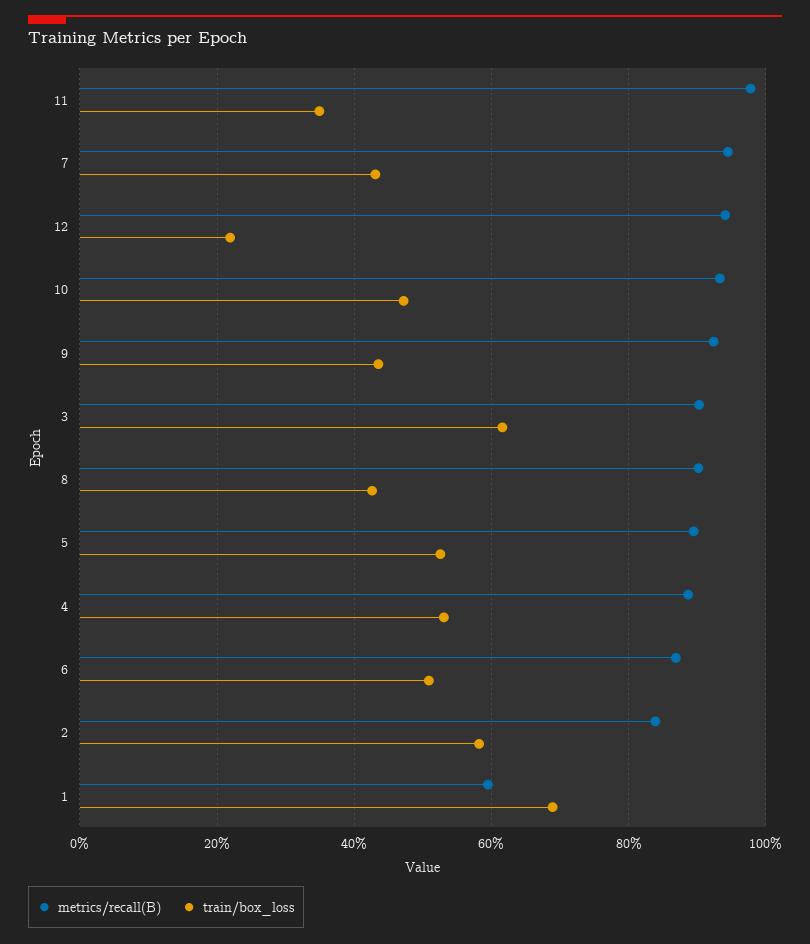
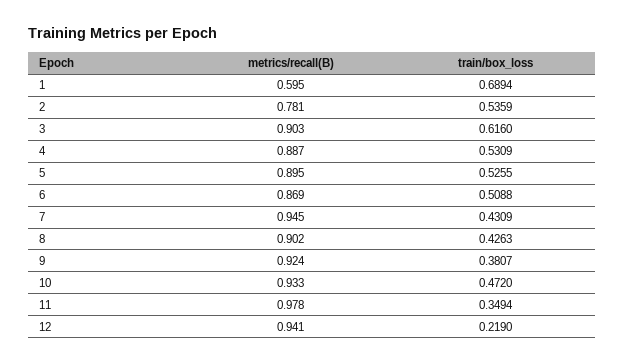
train/box_loss, 9: 0.44 -> 0.3807
metrics/recall(B), 2: 0.84 -> 0.781
train/box_loss, 2: 0.58 -> 0.5359

